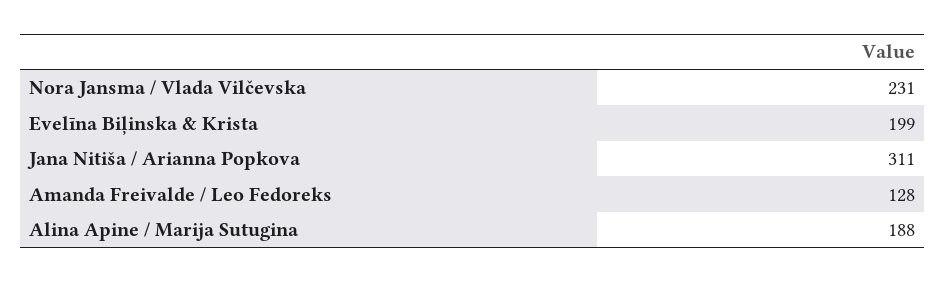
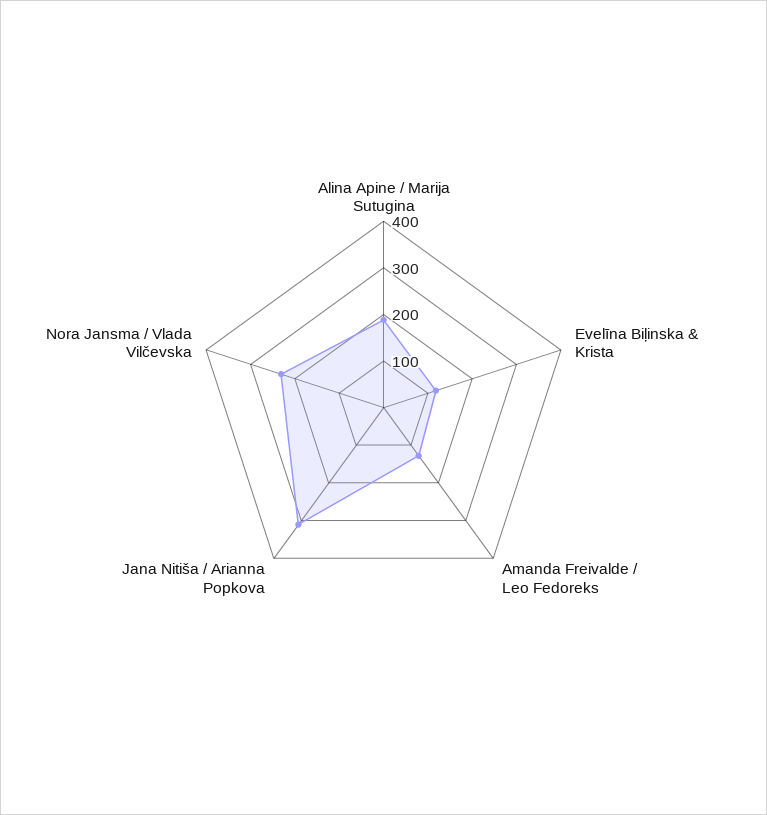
Evelīna Biļinska & Krista: 199 -> 120

